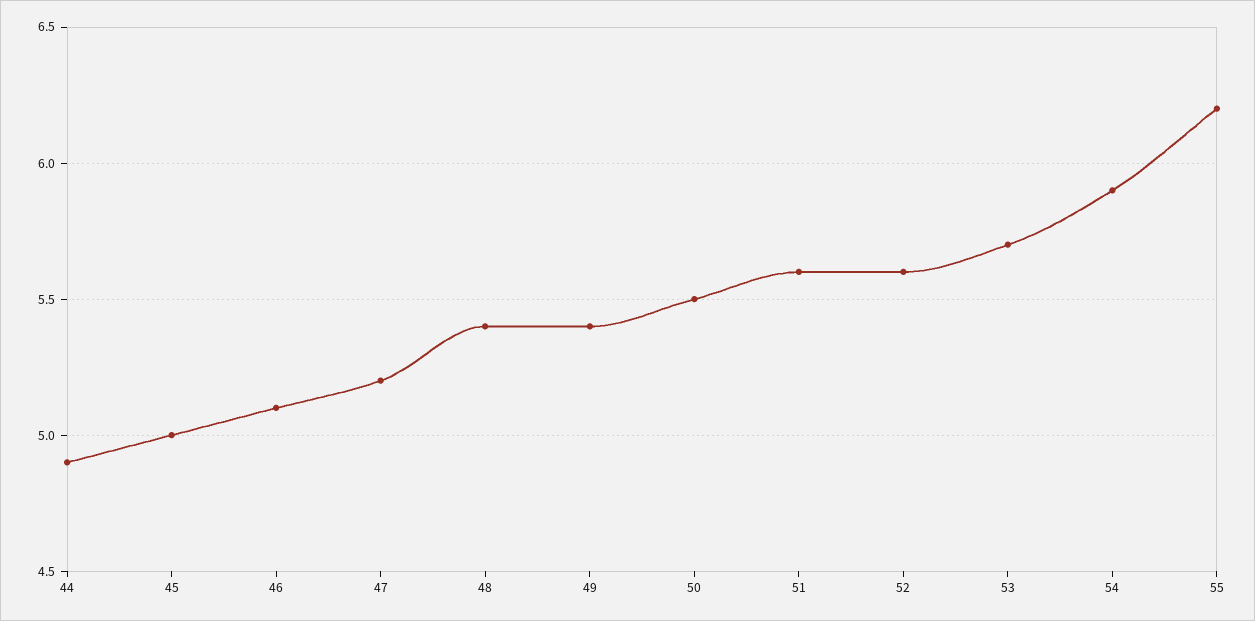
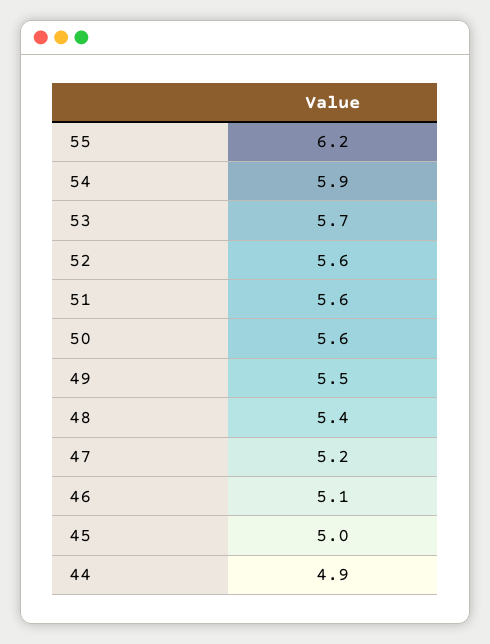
49: 5.4 -> 5.5
50: 5.5 -> 5.6

